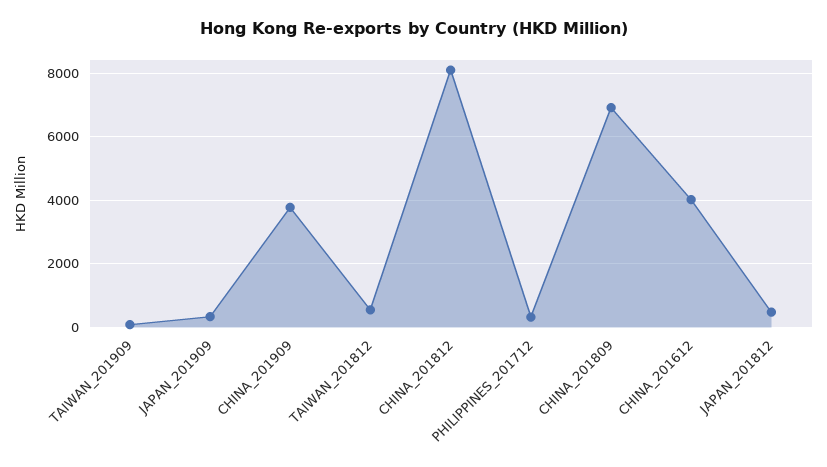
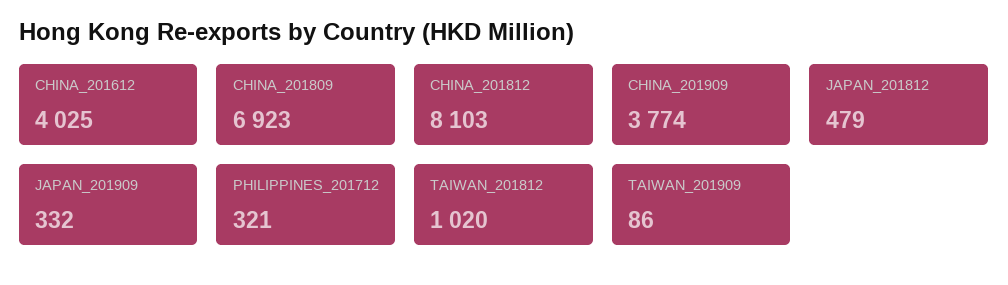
TAIWAN_201812: 600 -> 1020

